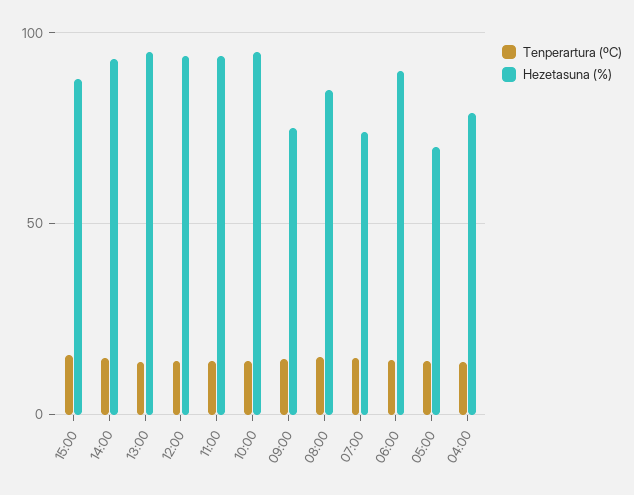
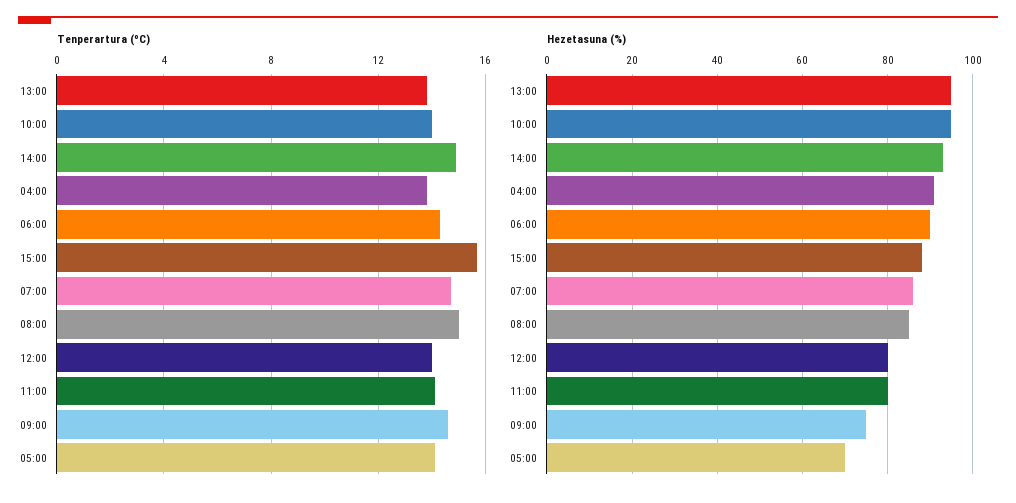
Hezetasuna (%), 12:00: 95 -> 80
Hezetasuna (%), 11:00: 95 -> 80
Hezetasuna (%), 07:00: 75 -> 85
Hezetasuna (%), 04:00: 80 -> 90

